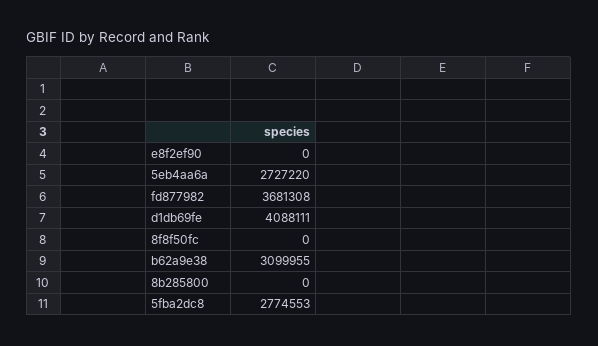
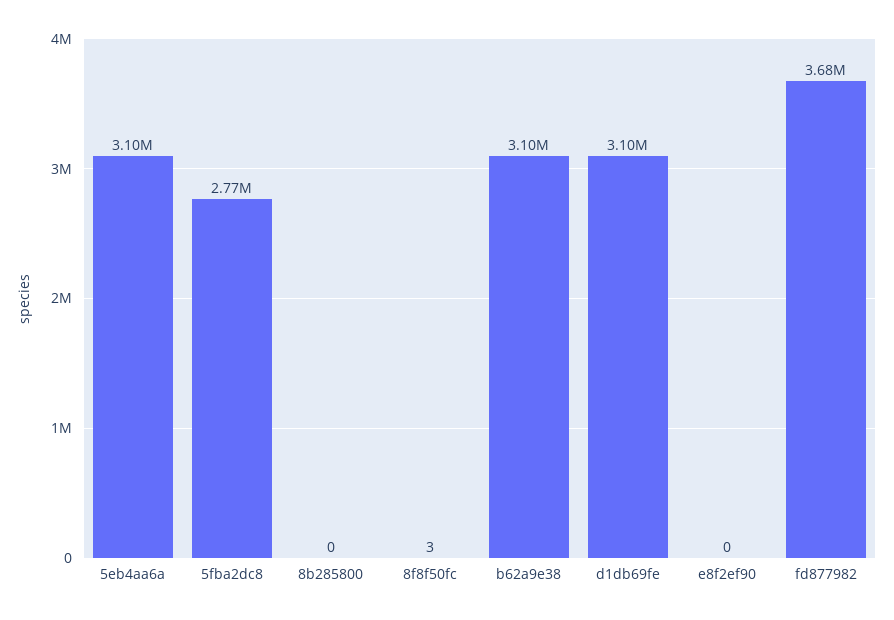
5eb4aa6a: 2727220 -> 3100000
d1db69fe: 4088111 -> 3100000
8f8f50fc: 0 -> 3

